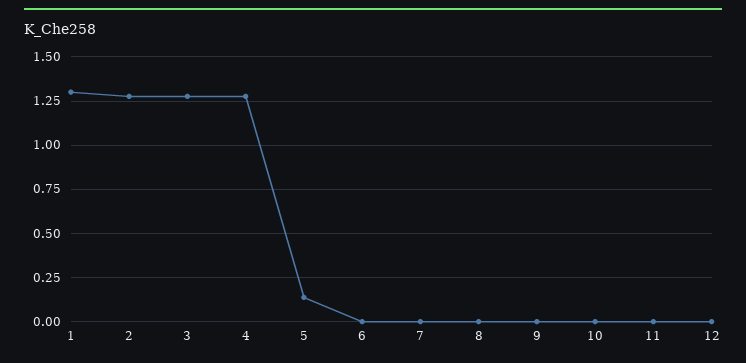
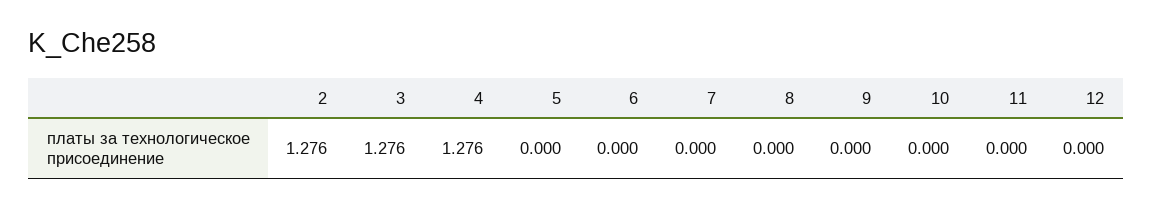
1: 1.3 -> none
5: 0.15 -> 0

